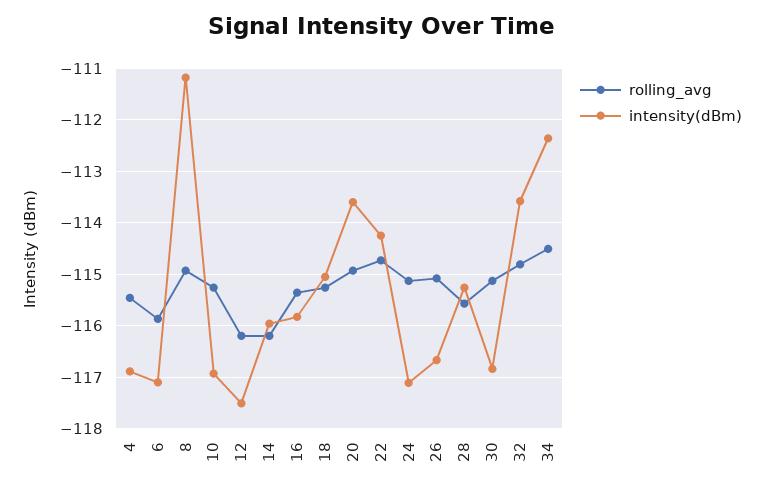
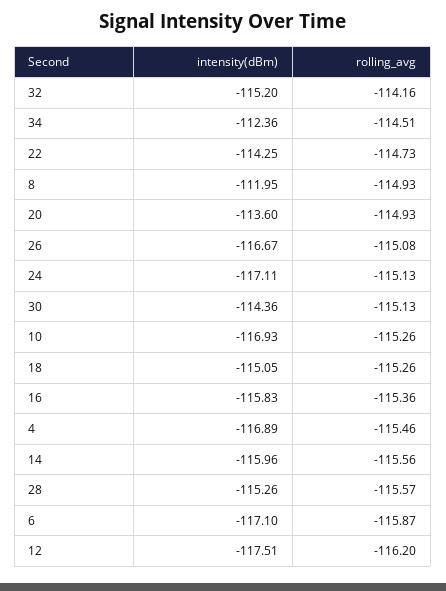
intensity(dBm), 8: -111.2 -> -111.95
rolling_avg, 14: -116.2 -> -115.56
intensity(dBm), 30: -116.8 -> -114.36
rolling_avg, 32: -114.8 -> -114.16
intensity(dBm), 32: -113.6 -> -115.2

